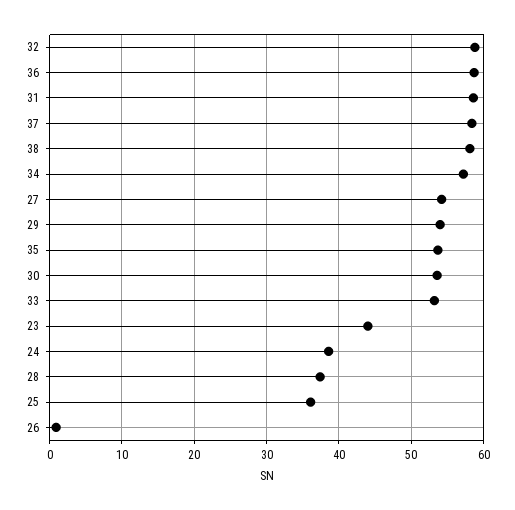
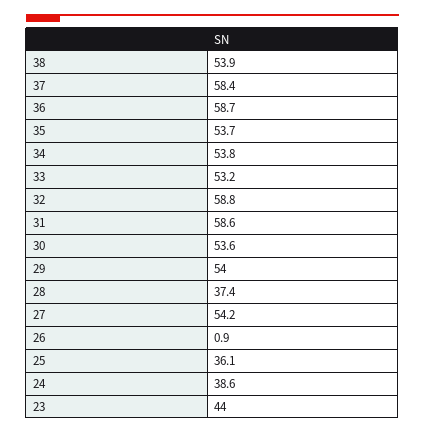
38: 58 -> 53.9
34: 57 -> 53.8

